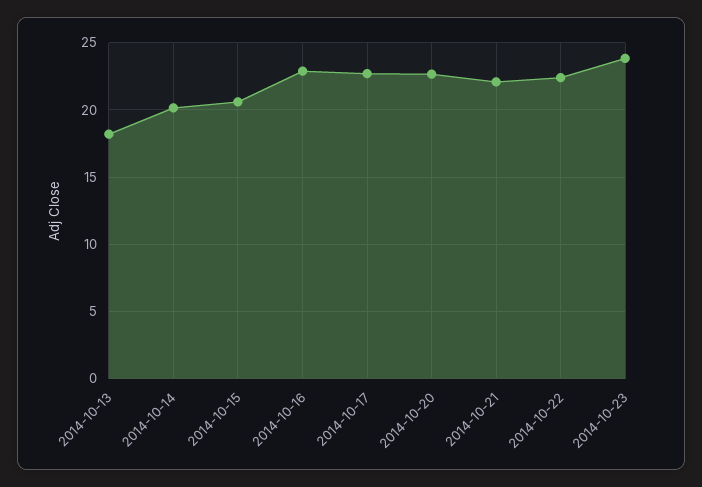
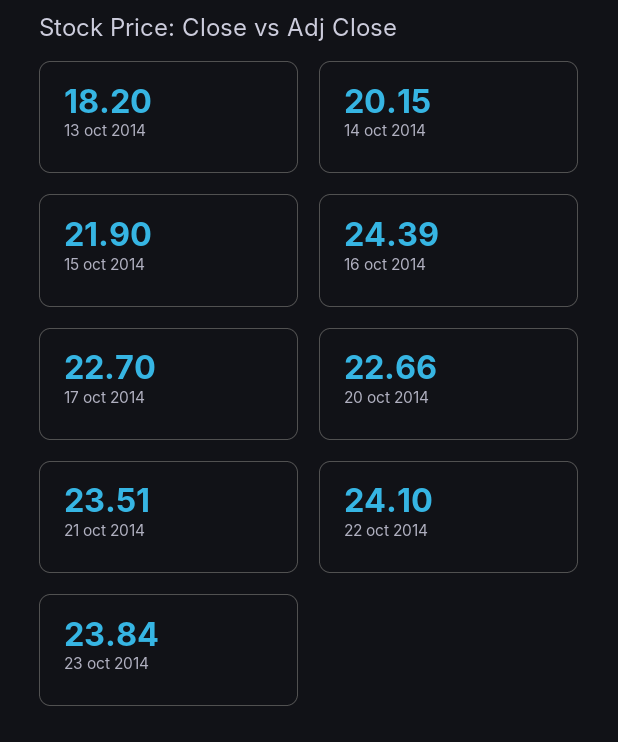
2014-10-15: 20.5 -> 21.9
2014-10-16: 23 -> 24.39
2014-10-21: 22 -> 23.51
2014-10-22: 22.5 -> 24.1

